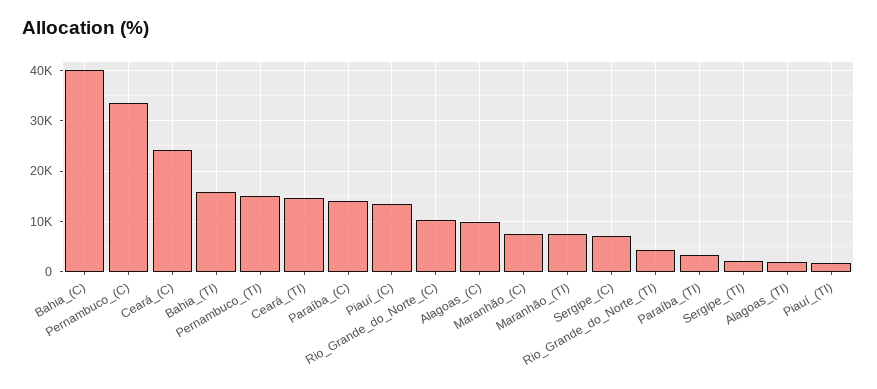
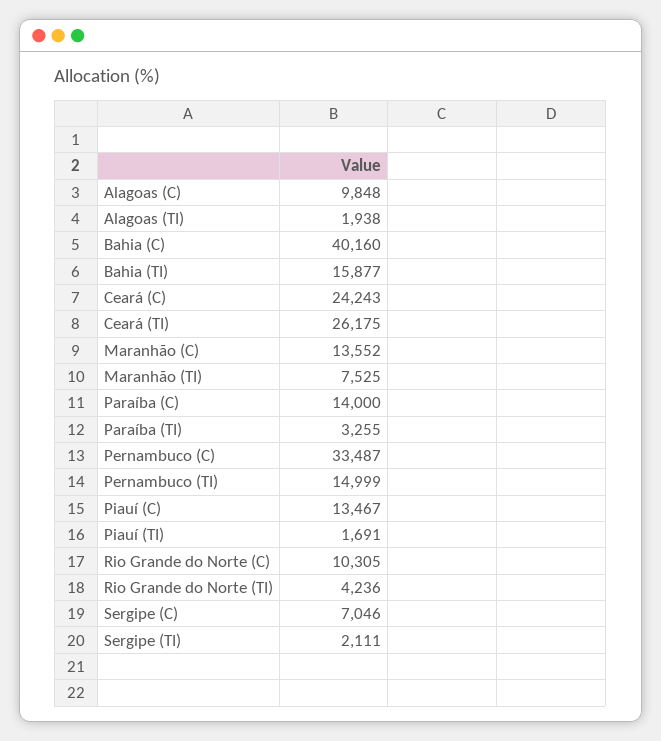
Ceará_(TI): 14000 -> 26175
Maranhão_(C): 8000 -> 13552

